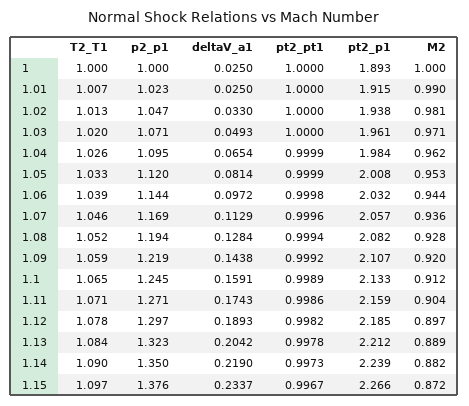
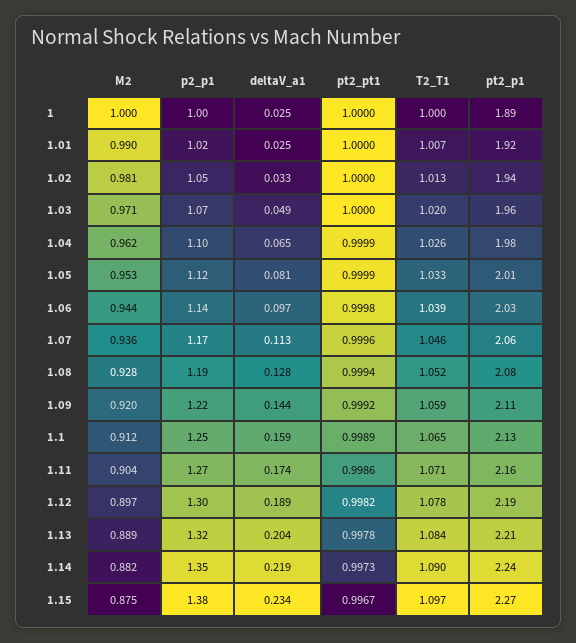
M2, 1.15: 0.872 -> 0.875

